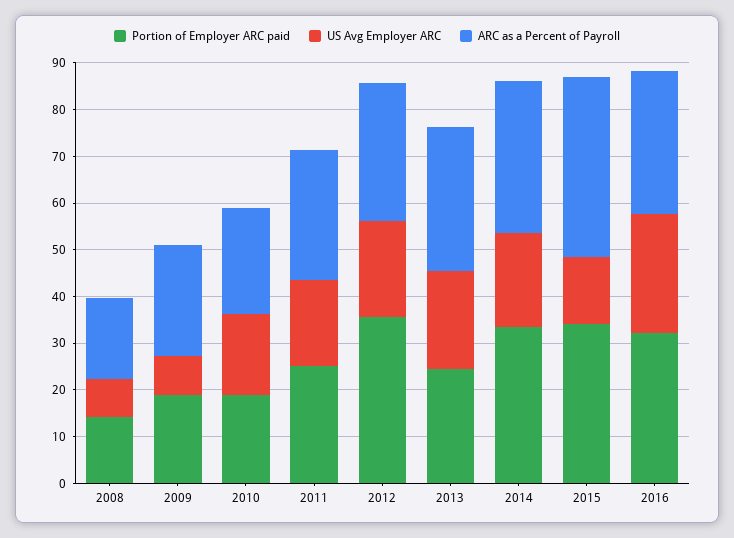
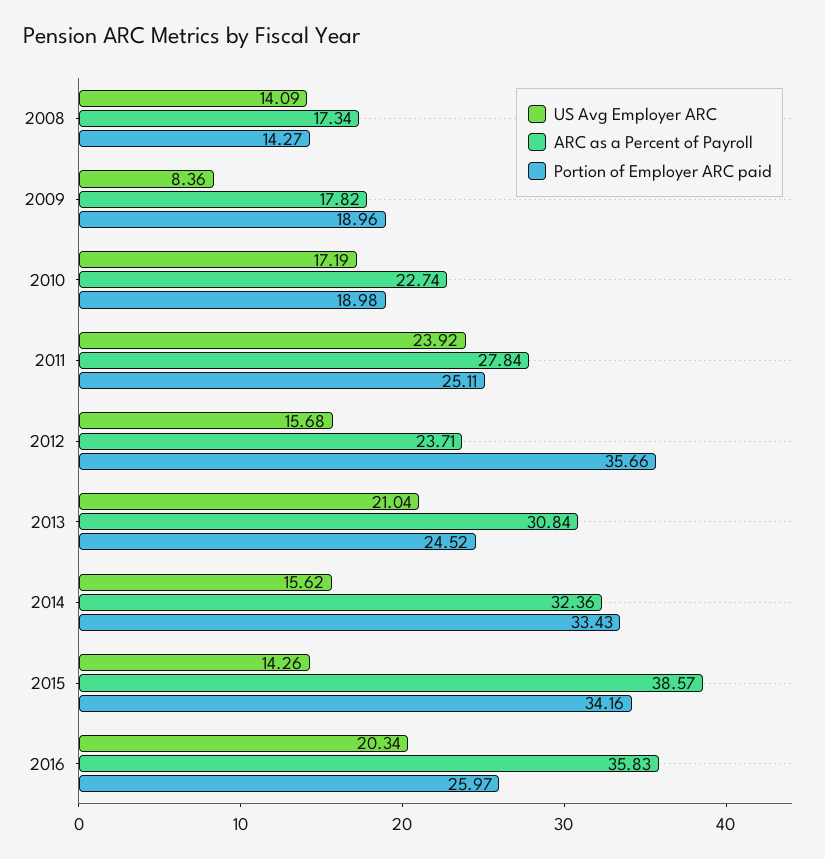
US Avg Employer ARC, 2008: 8 -> 14.09
ARC as a Percent of Payroll, 2009: 24 -> 17.82
US Avg Employer ARC, 2011: 18 -> 23.92
US Avg Employer ARC, 2012: 20 -> 15.68
ARC as a Percent of Payroll, 2012: 30 -> 23.71
US Avg Employer ARC, 2014: 20 -> 15.62
Portion of Employer ARC paid, 2016: 32 -> 25.97
US Avg Employer ARC, 2016: 26 -> 20.34
ARC as a Percent of Payroll, 2016: 30 -> 35.83

